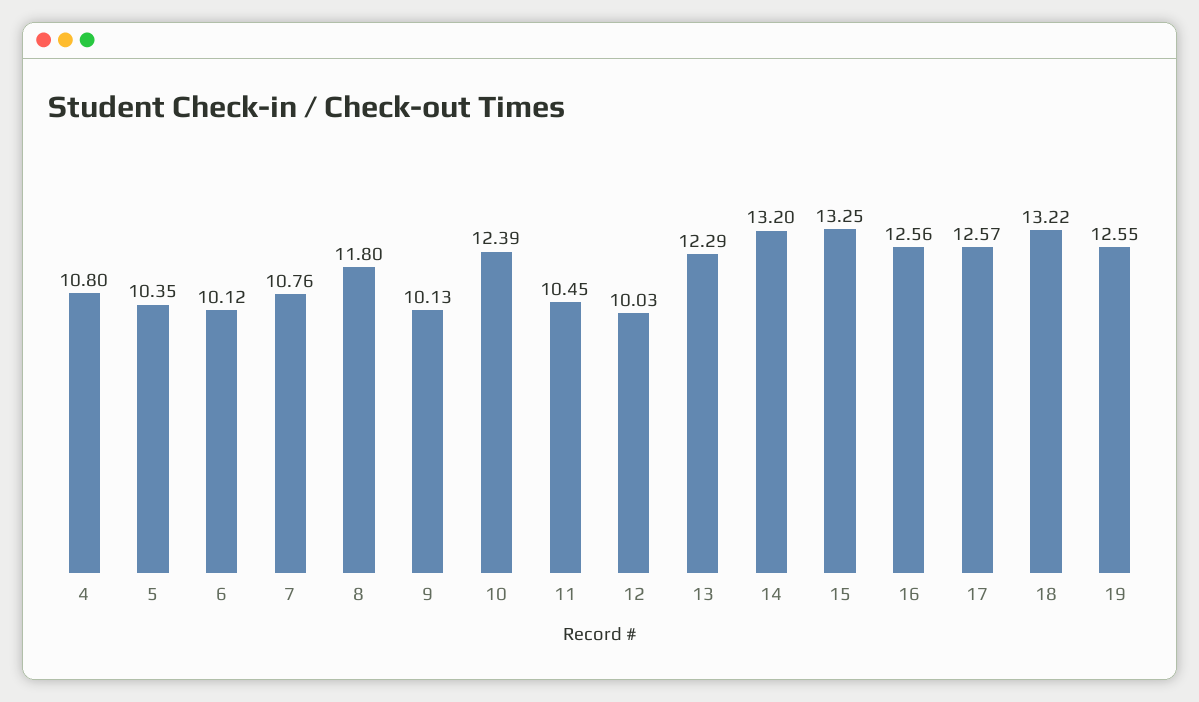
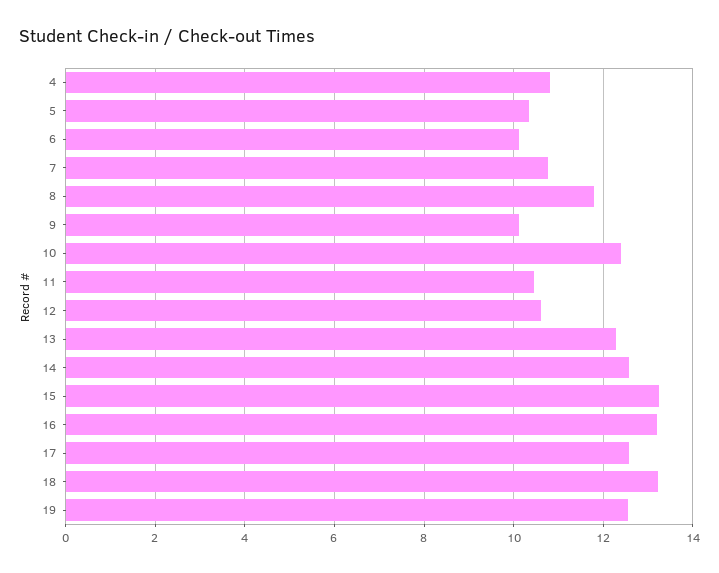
12: 10.03 -> 10.6
14: 13.2 -> 12.6
16: 12.56 -> 13.2

